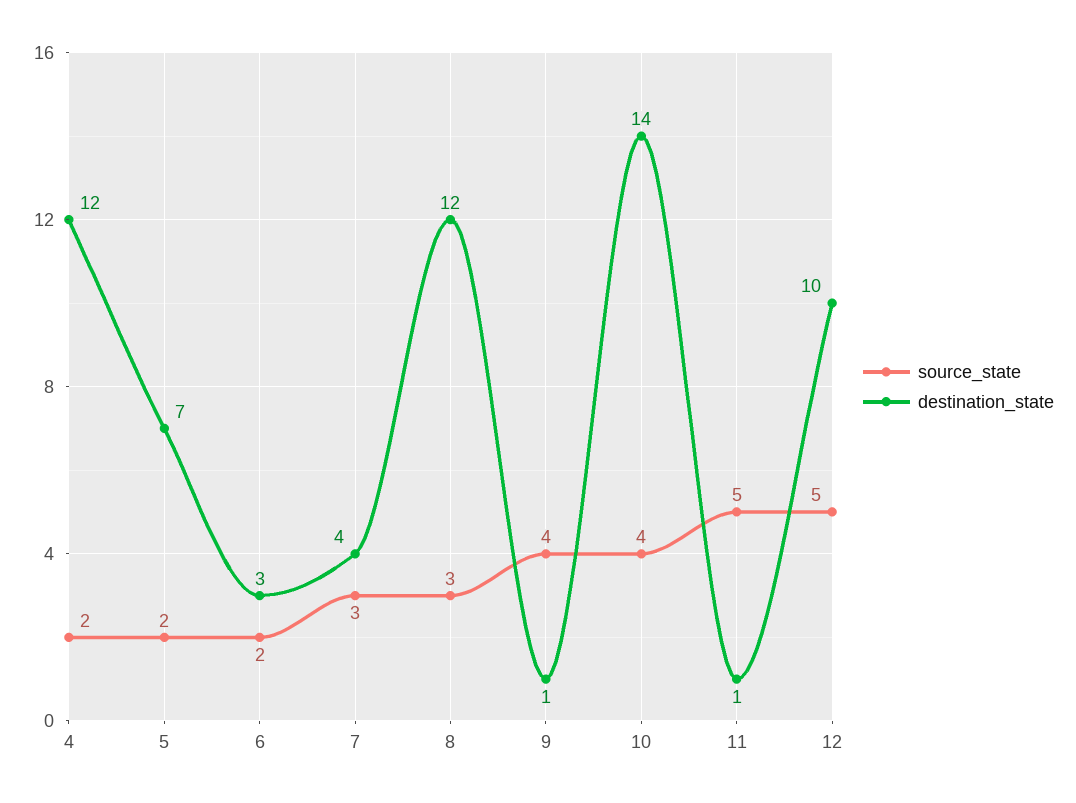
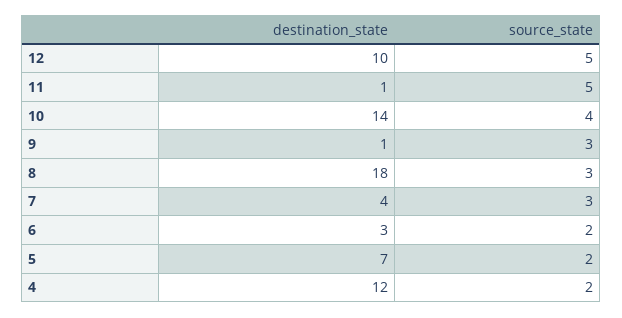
destination_state, 8: 12 -> 18
source_state, 9: 4 -> 3

